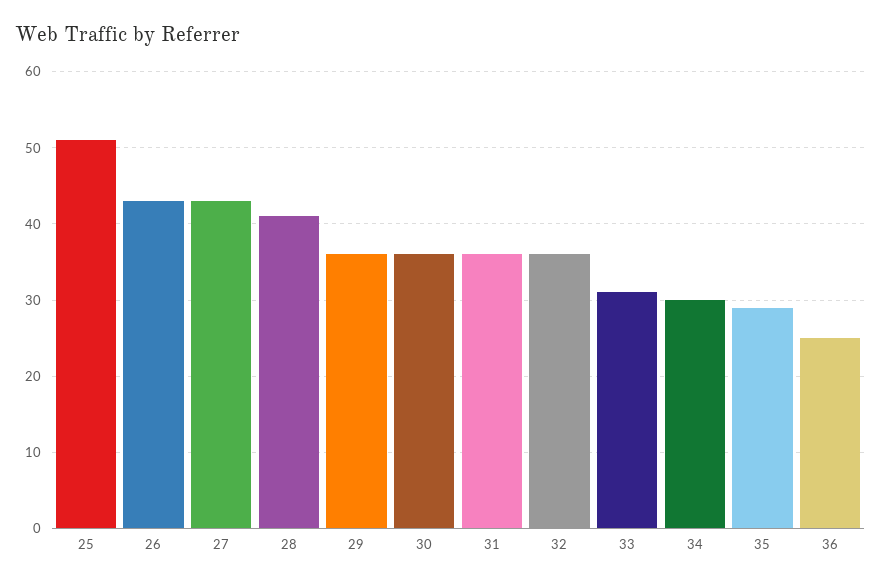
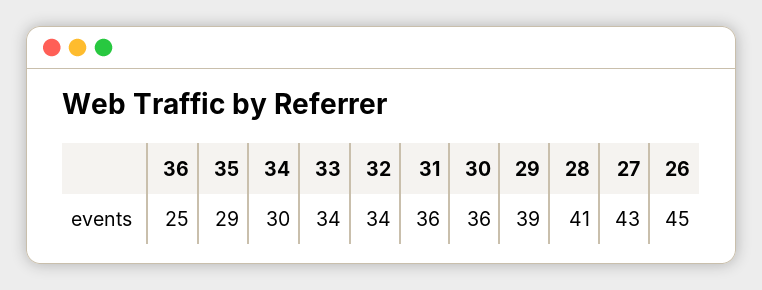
25: 51 -> none
26: 43 -> 45
29: 36 -> 39
32: 36 -> 34
33: 31 -> 34

